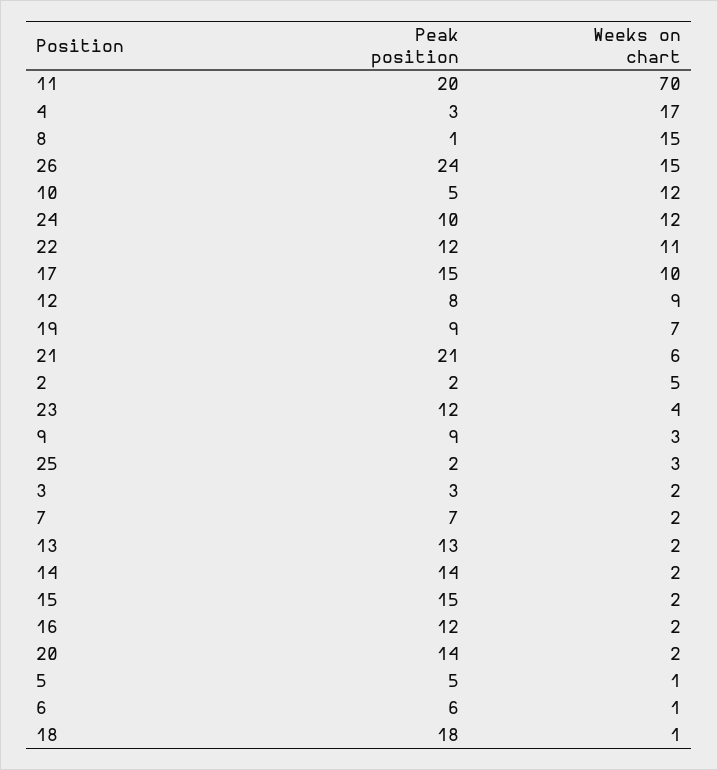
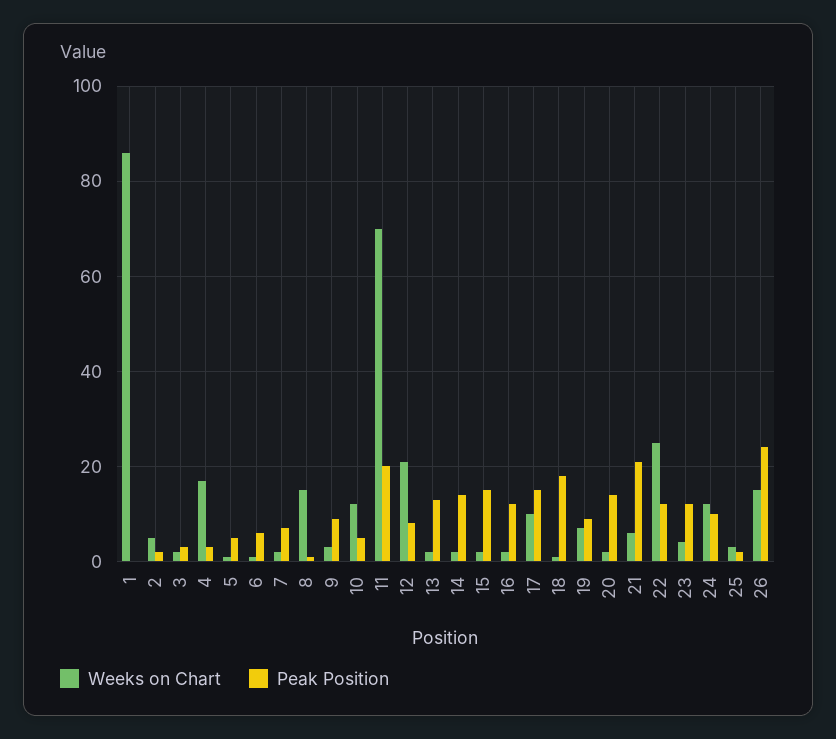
Weeks on chart, 22: 11 -> 25
Weeks on chart, 12: 9 -> 20
Weeks on chart, 1: none -> 85
Peak position, 1: none -> 0

